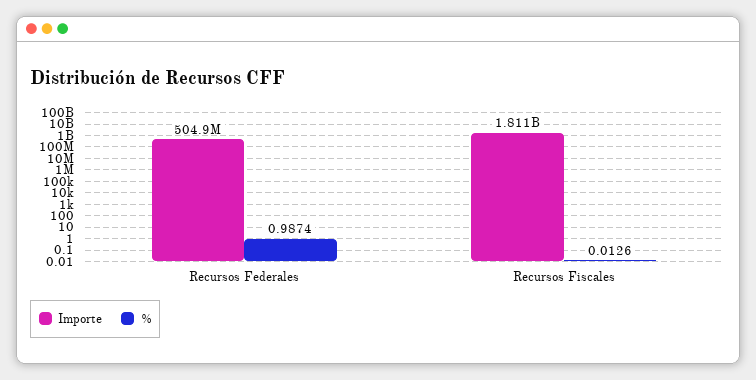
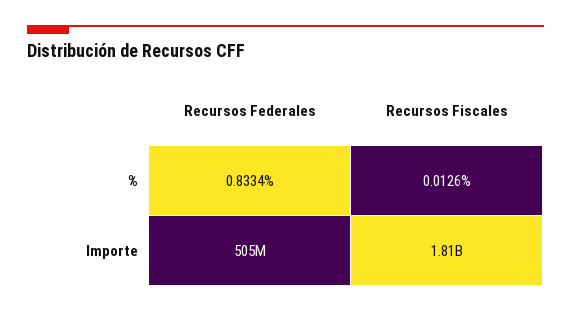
%, Recursos Federales: 0.9874 -> 0.8334

